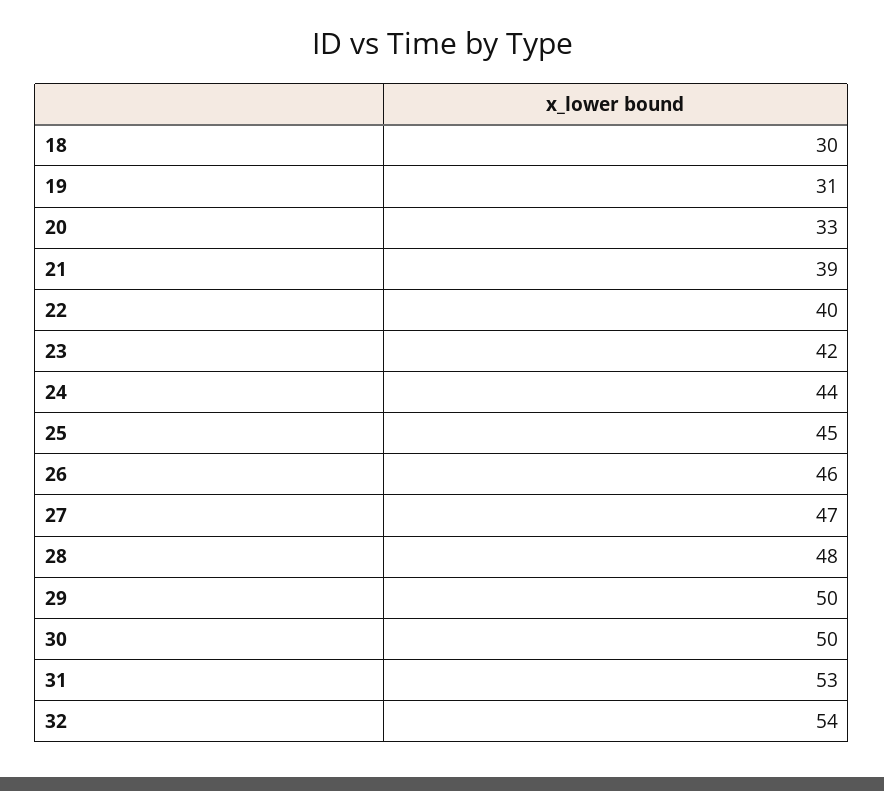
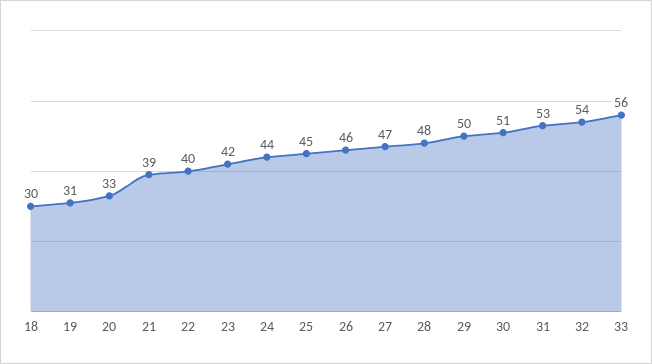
30: 50 -> 51
33: none -> 56

